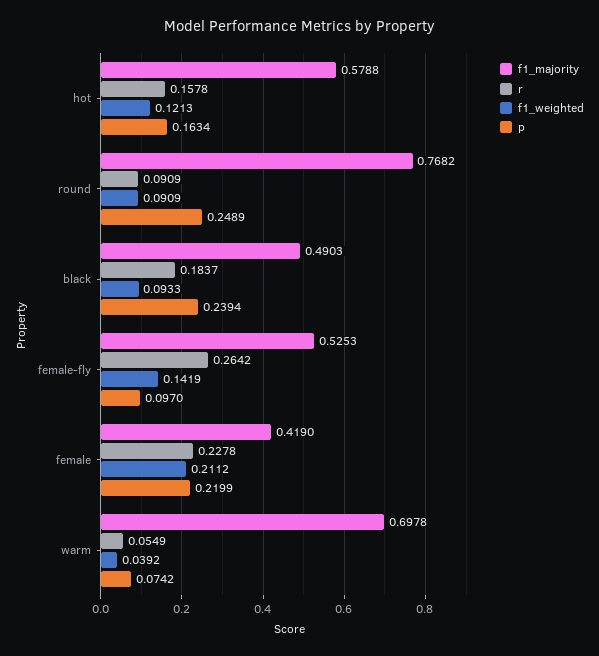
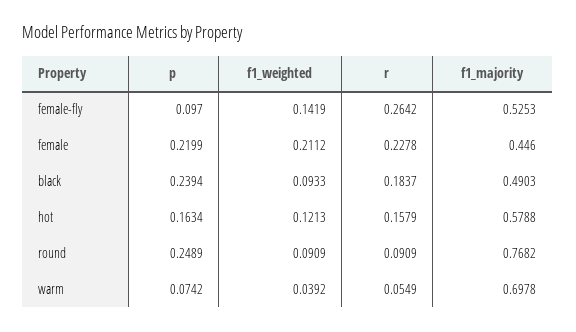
r, hot: 0.1578 -> 0.1579
f1_majority, female: 0.419 -> 0.446

